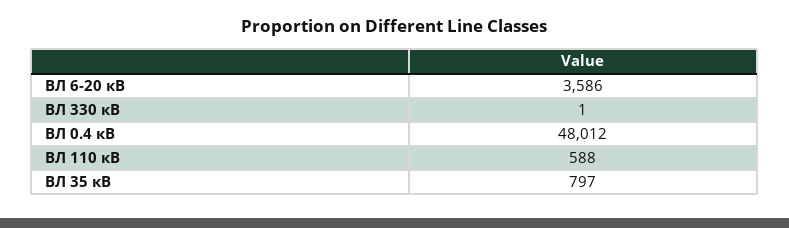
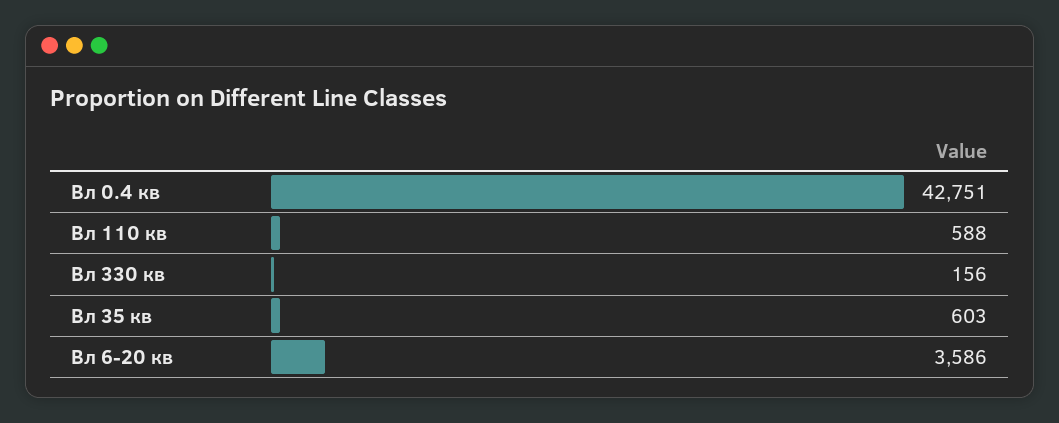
ВЛ 330 кВ: 1 -> 156
ВЛ 0.4 кВ: 48012 -> 42751
ВЛ 35 кВ: 797 -> 603

